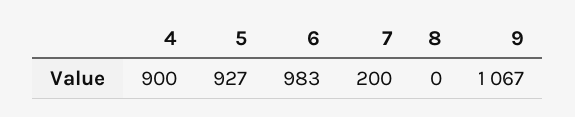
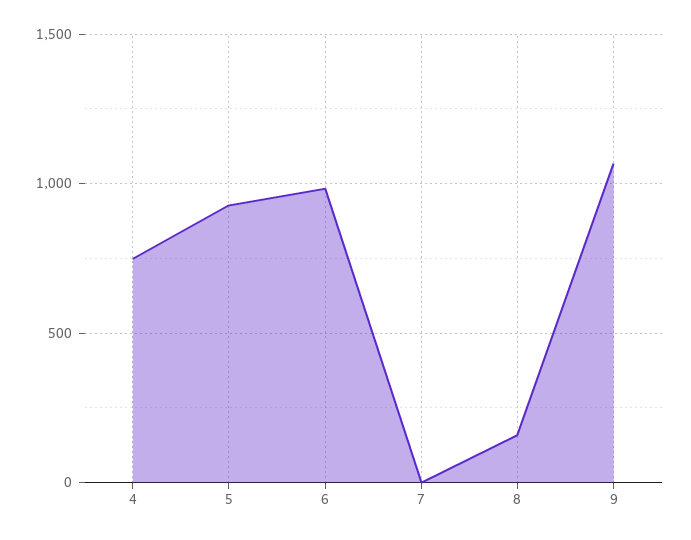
4: 900 -> 750
7: 200 -> 0
8: 0 -> 150

